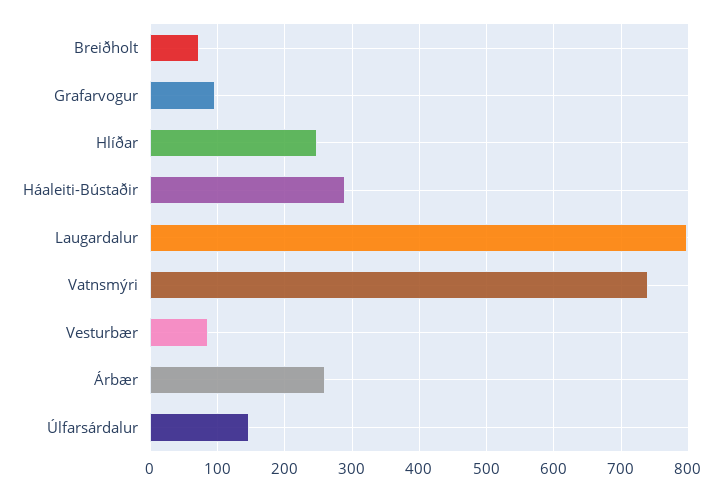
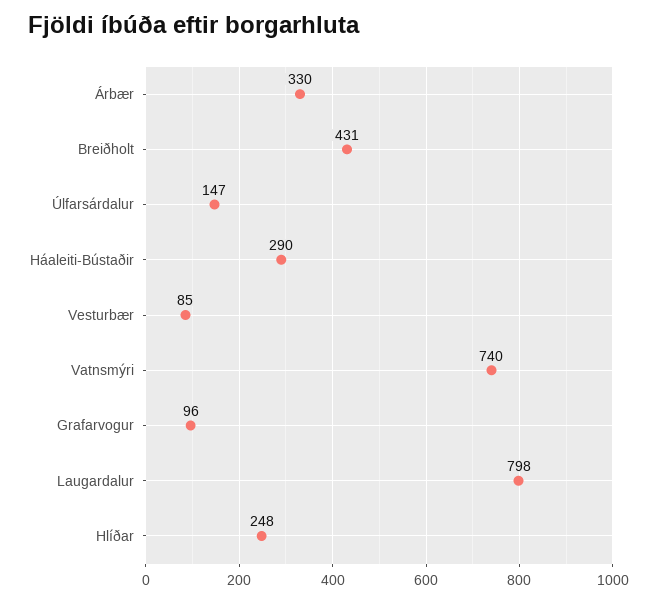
Breiðholt: 70 -> 431
Árbær: 260 -> 330

